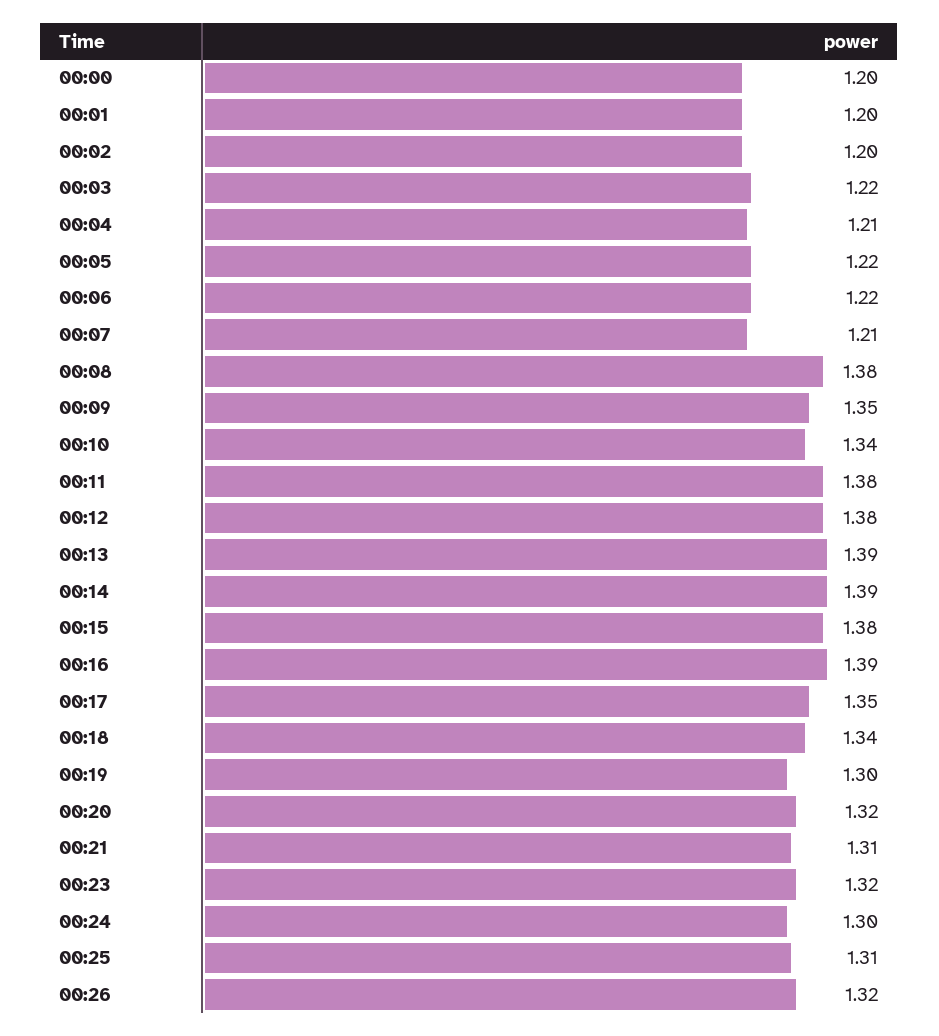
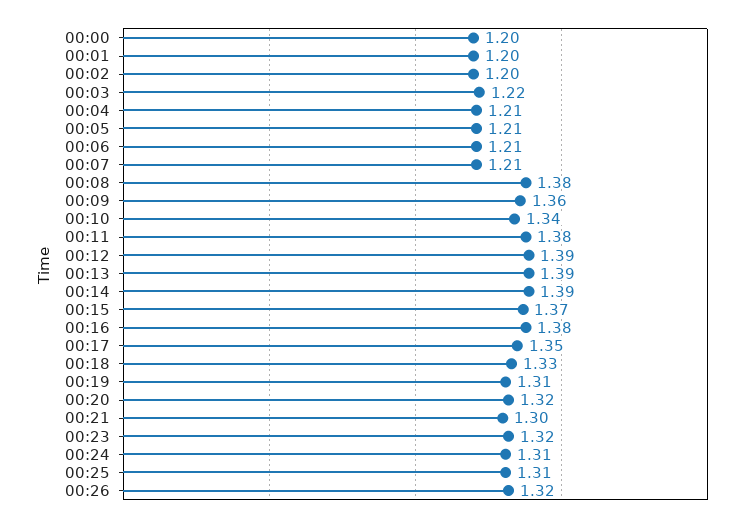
00:05: 1.22 -> 1.21
00:06: 1.22 -> 1.21
00:09: 1.35 -> 1.36
00:12: 1.38 -> 1.39
00:15: 1.38 -> 1.37
00:16: 1.39 -> 1.38
00:18: 1.34 -> 1.33
00:19: 1.3 -> 1.31
00:21: 1.31 -> 1.3
00:24: 1.3 -> 1.31

